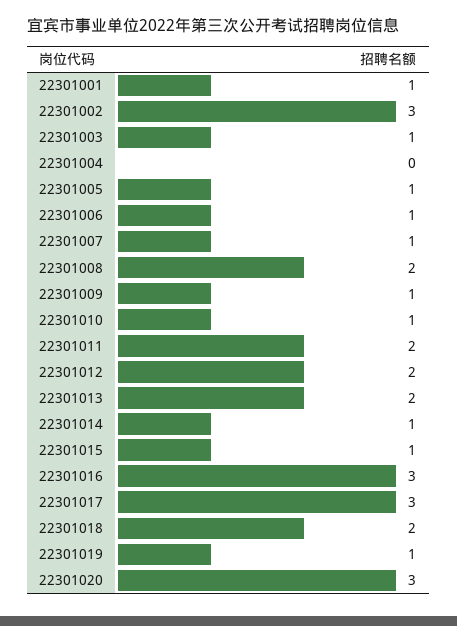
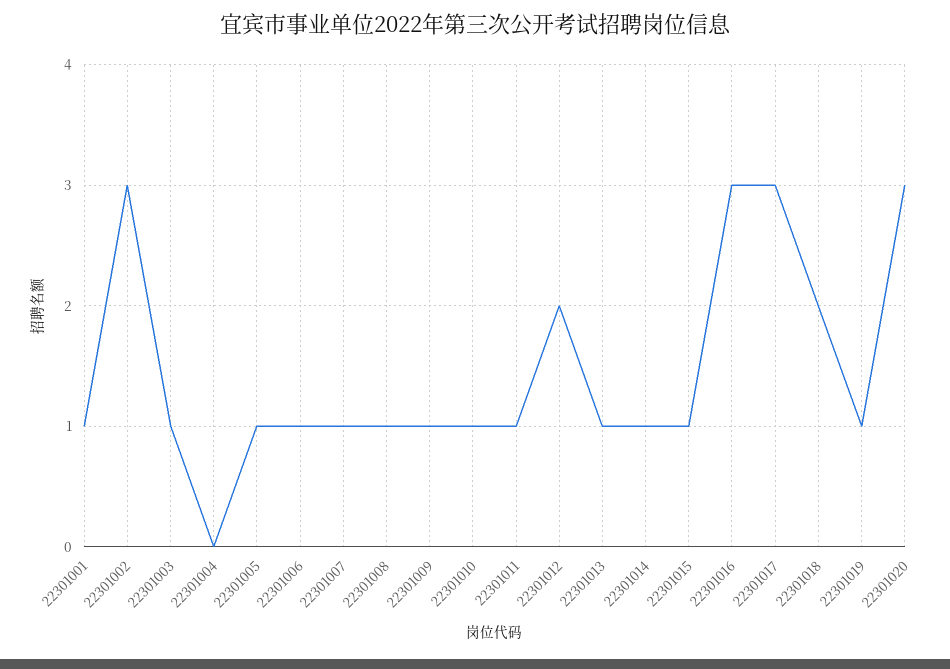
22301008: 2 -> 1
22301011: 2 -> 1
22301013: 2 -> 1

